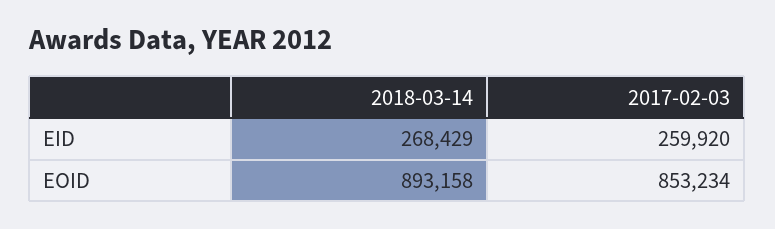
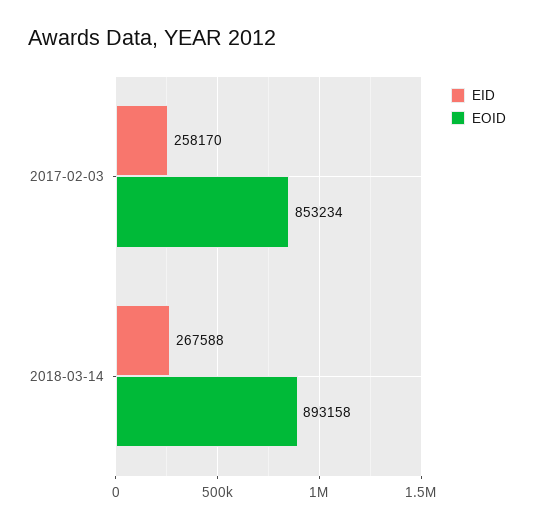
EID, 2018-03-14: 268429 -> 267588
EID, 2017-02-03: 259920 -> 258170

